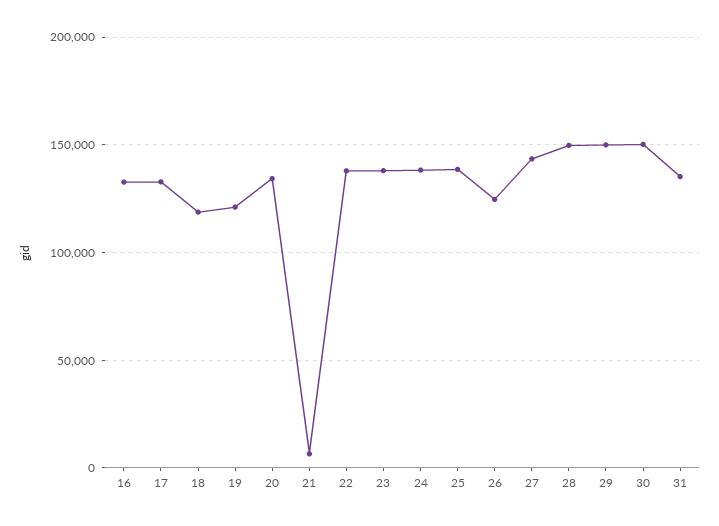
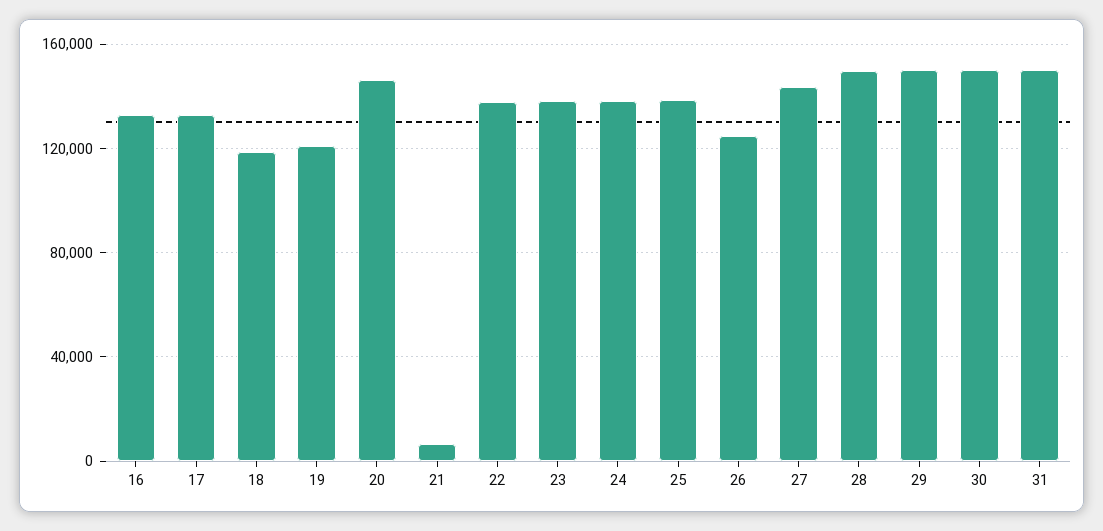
20: 135000 -> 145000
31: 135000 -> 150000

